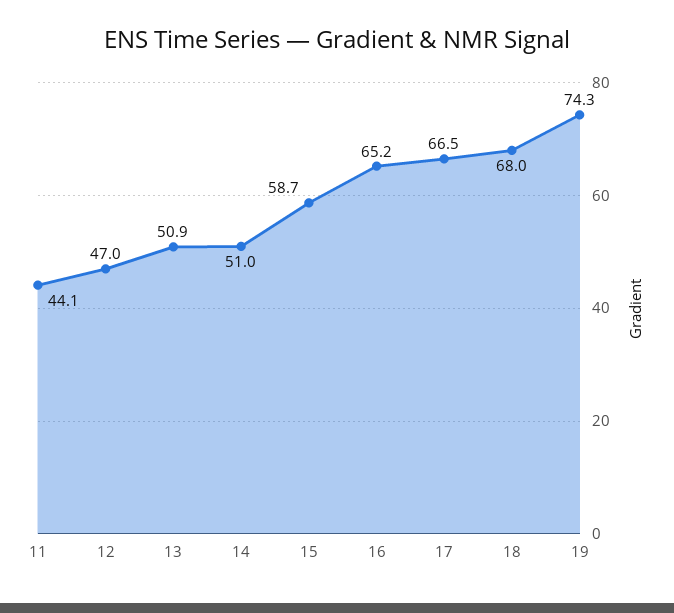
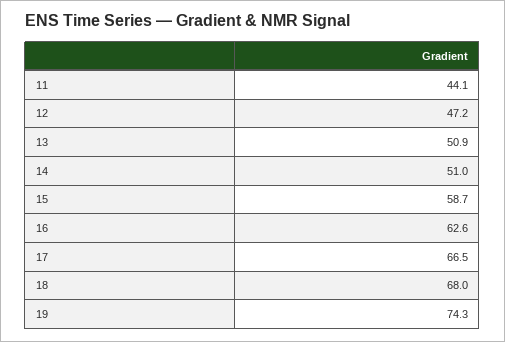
12: 47 -> 47.2
16: 65.2 -> 62.6

